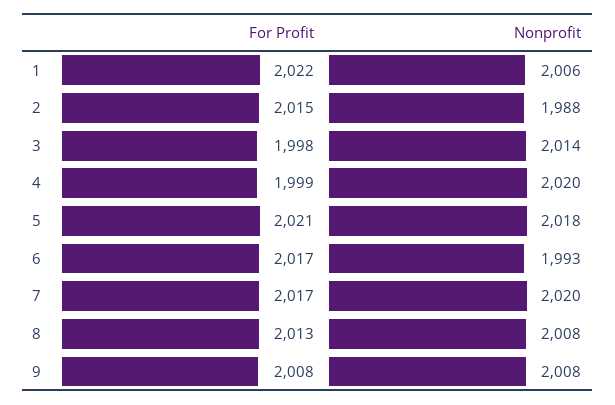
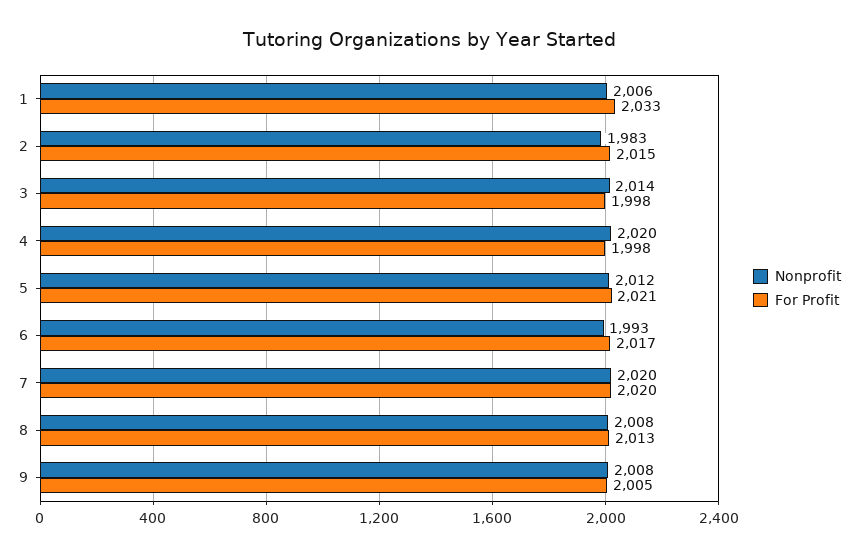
For Profit, 1: 2022 -> 2033
Nonprofit, 2: 1988 -> 1983
For Profit, 4: 1999 -> 1998
Nonprofit, 5: 2018 -> 2012
For Profit, 7: 2017 -> 2020
For Profit, 9: 2008 -> 2005

